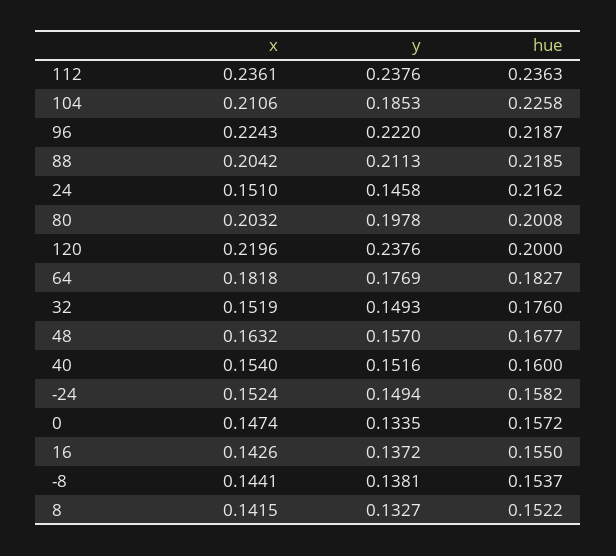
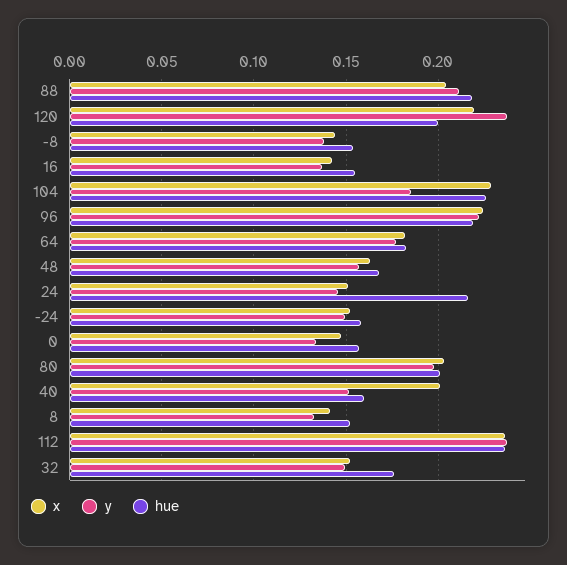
x, 104: 0.2106 -> 0.23
x, 40: 0.154 -> 0.2

